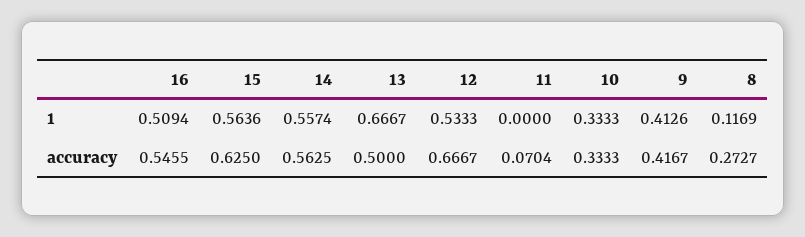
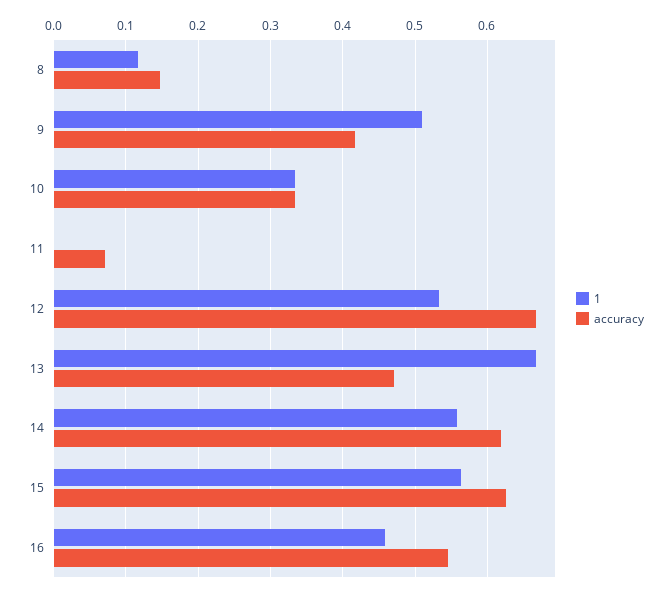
1, 16: 0.5094 -> 0.46
1, 9: 0.4126 -> 0.51
accuracy, 14: 0.5625 -> 0.62
accuracy, 13: 0.5 -> 0.47
accuracy, 8: 0.2727 -> 0.15

